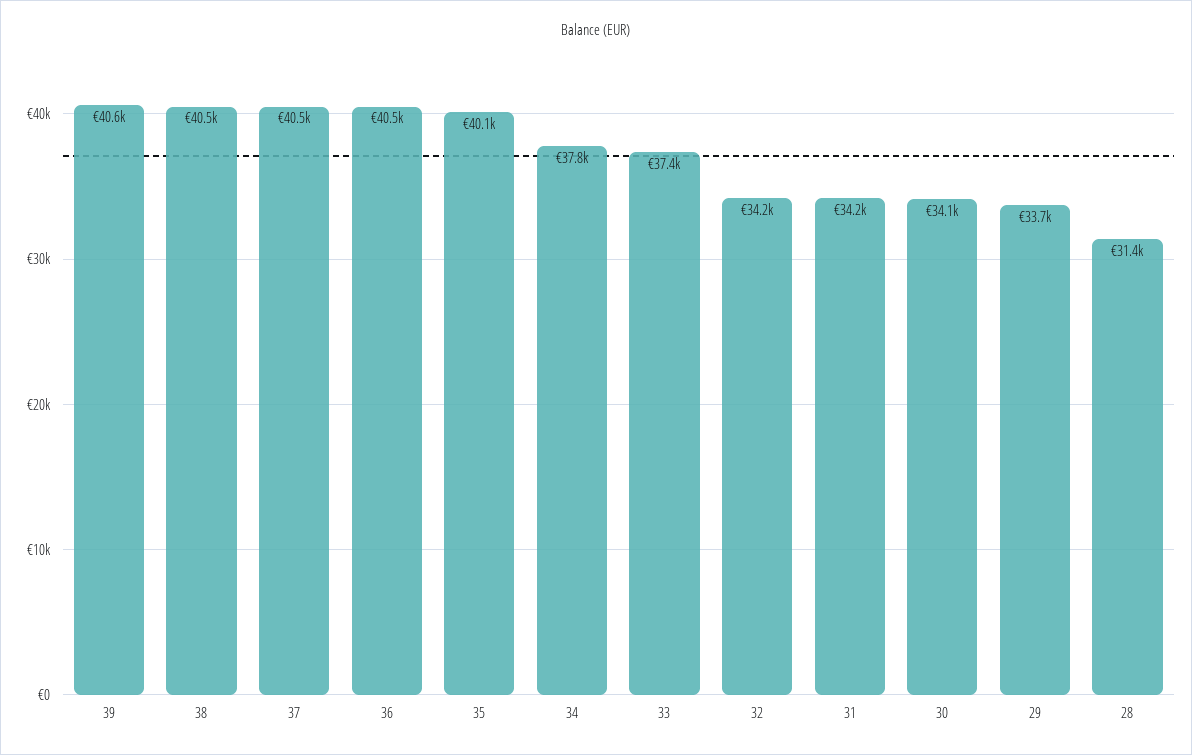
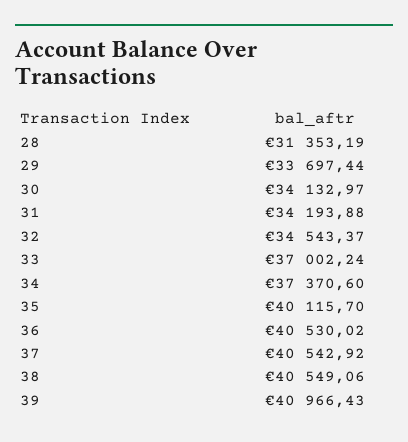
39: 40600 -> 40966.43
34: 37800 -> 37370.6
33: 37400 -> 37002.24
32: 34200 -> 34543.37

